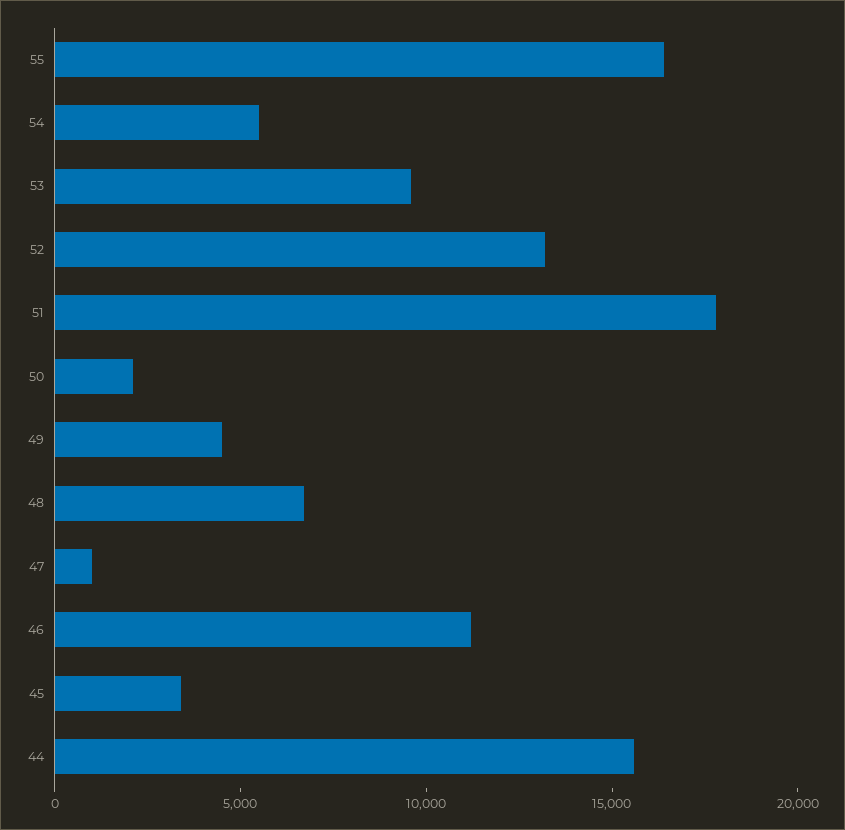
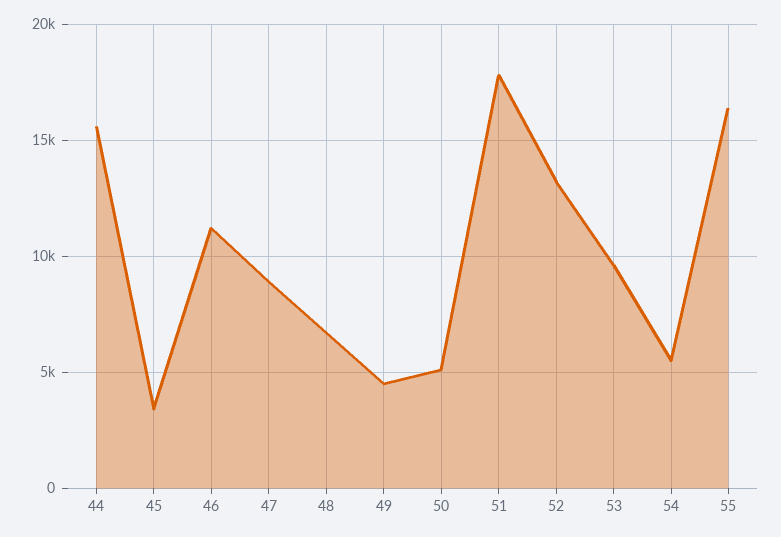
50: 2000 -> 5000
47: 1000 -> 9000

